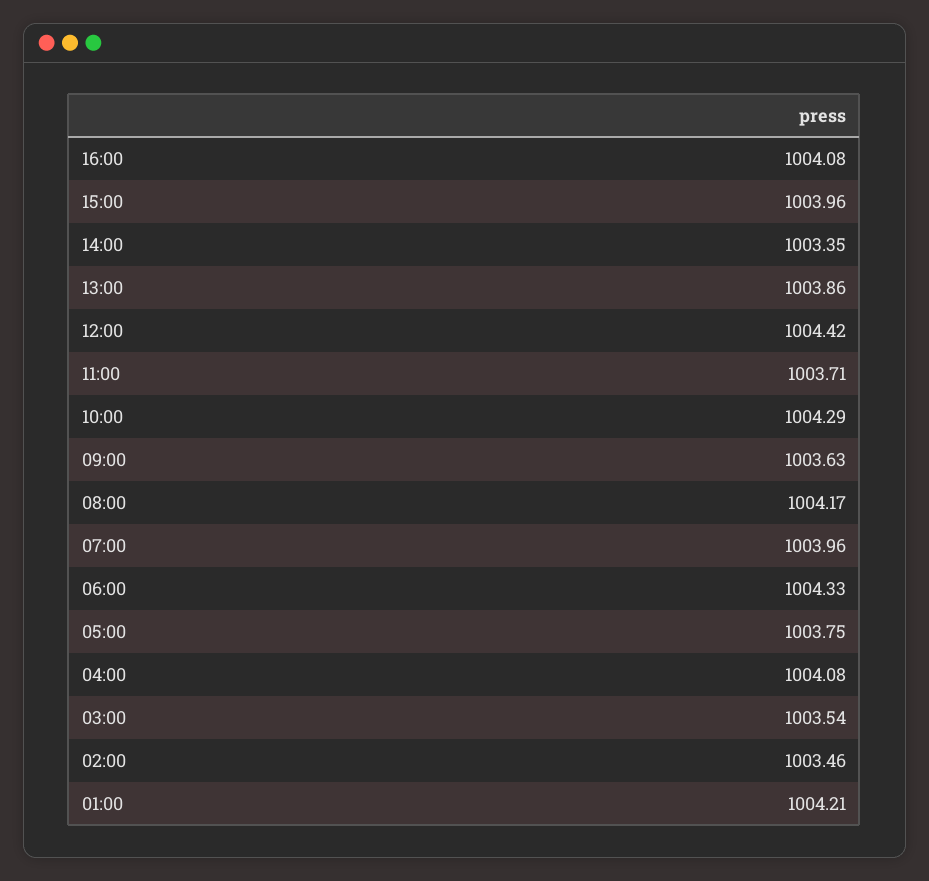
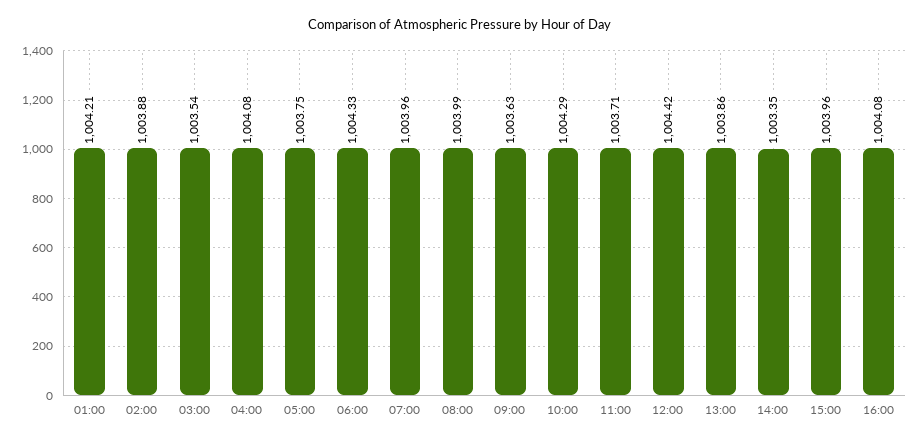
08:00: 1004.17 -> 1003.99
02:00: 1003.46 -> 1003.88

